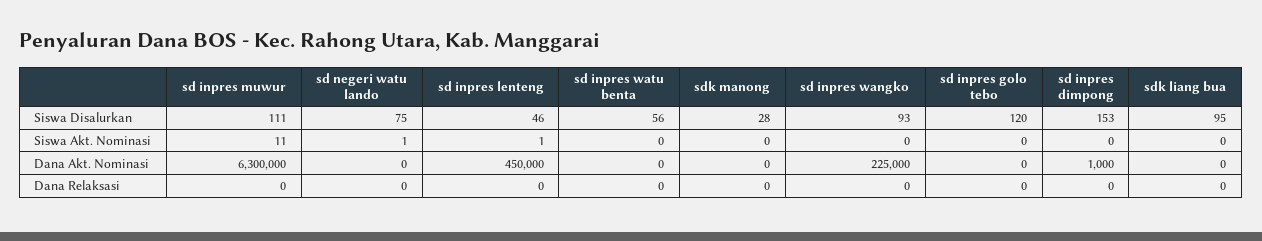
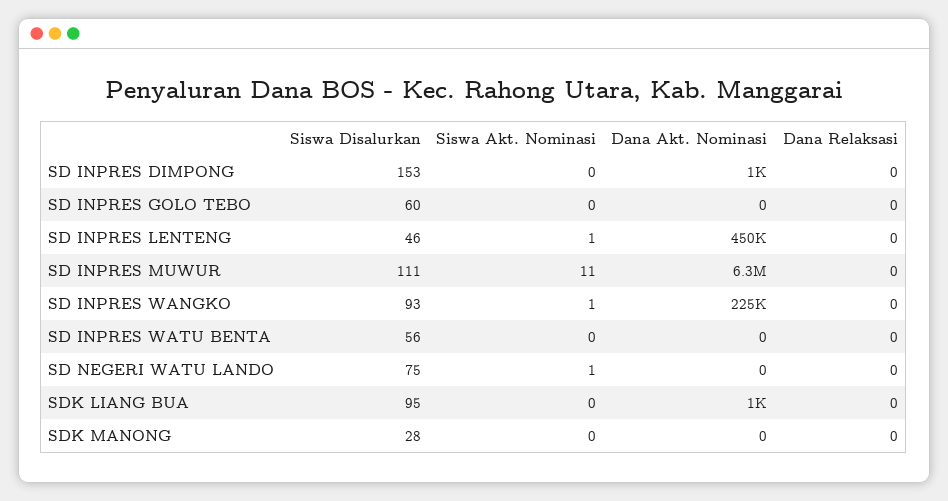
sd inpres golo tebo, Siswa Disalurkan: 120 -> 60
sd inpres wangko, Siswa Akt. Nominasi: 0 -> 1
sdk liang bua, Dana Akt. Nominasi: 0 -> 1000

